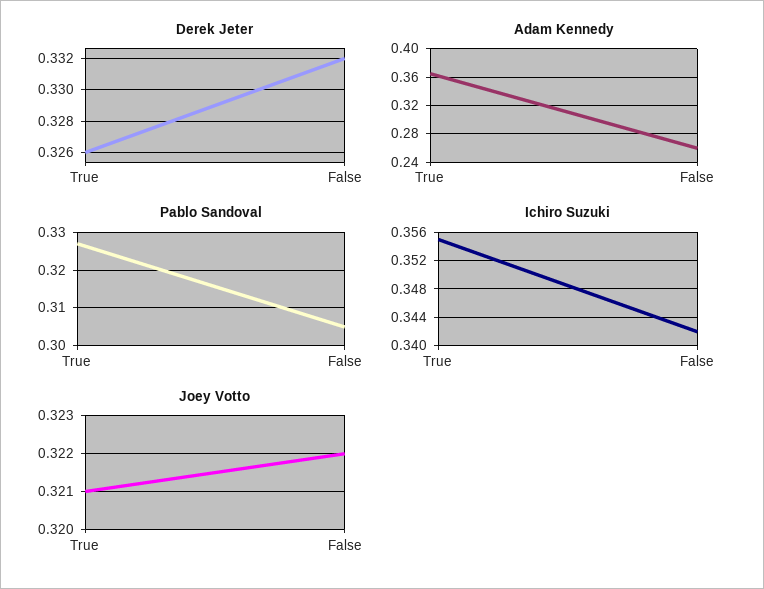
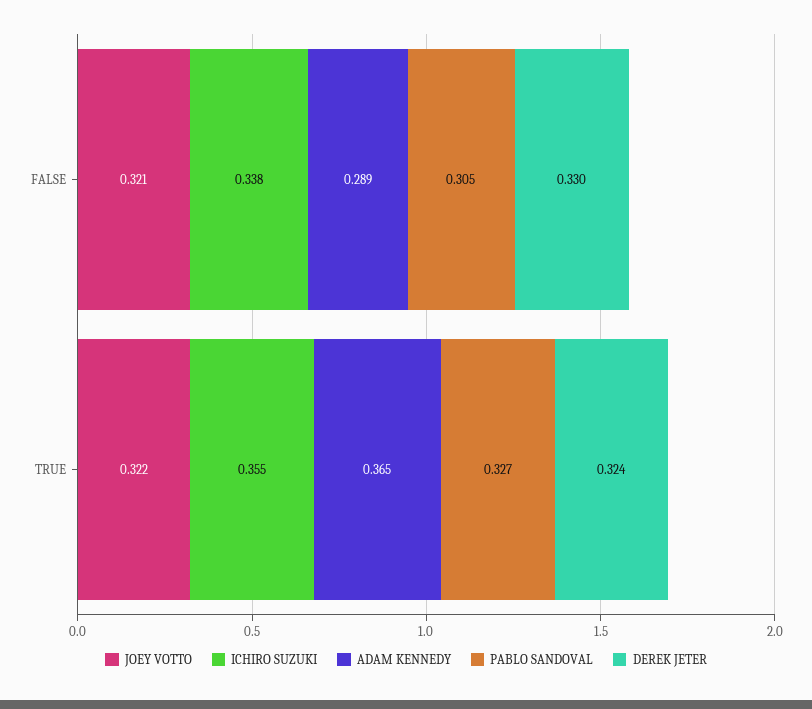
Derek Jeter, True: 0.326 -> 0.324
Derek Jeter, False: 0.332 -> 0.33
Adam Kennedy, False: 0.26 -> 0.289
Ichiro Suzuki, False: 0.342 -> 0.338
Joey Votto, True: 0.321 -> 0.322
Joey Votto, False: 0.322 -> 0.321

